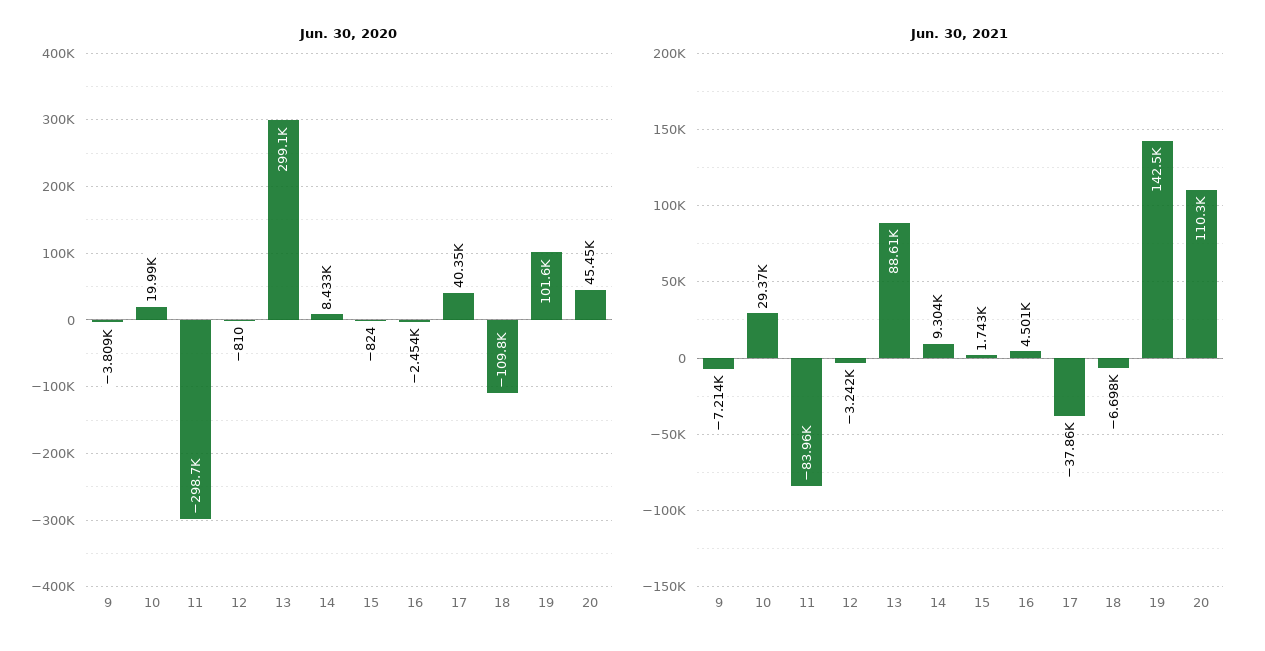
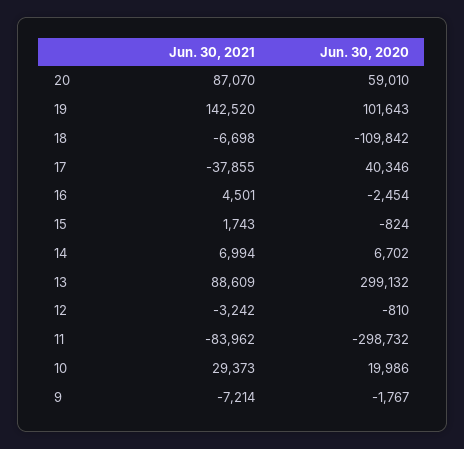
Jun. 30, 2020, 9: -3809 -> -1767
Jun. 30, 2020, 14: 8433 -> 6702
Jun. 30, 2020, 20: 45450 -> 59010
Jun. 30, 2021, 14: 9304 -> 6994
Jun. 30, 2021, 20: 110300 -> 87070

